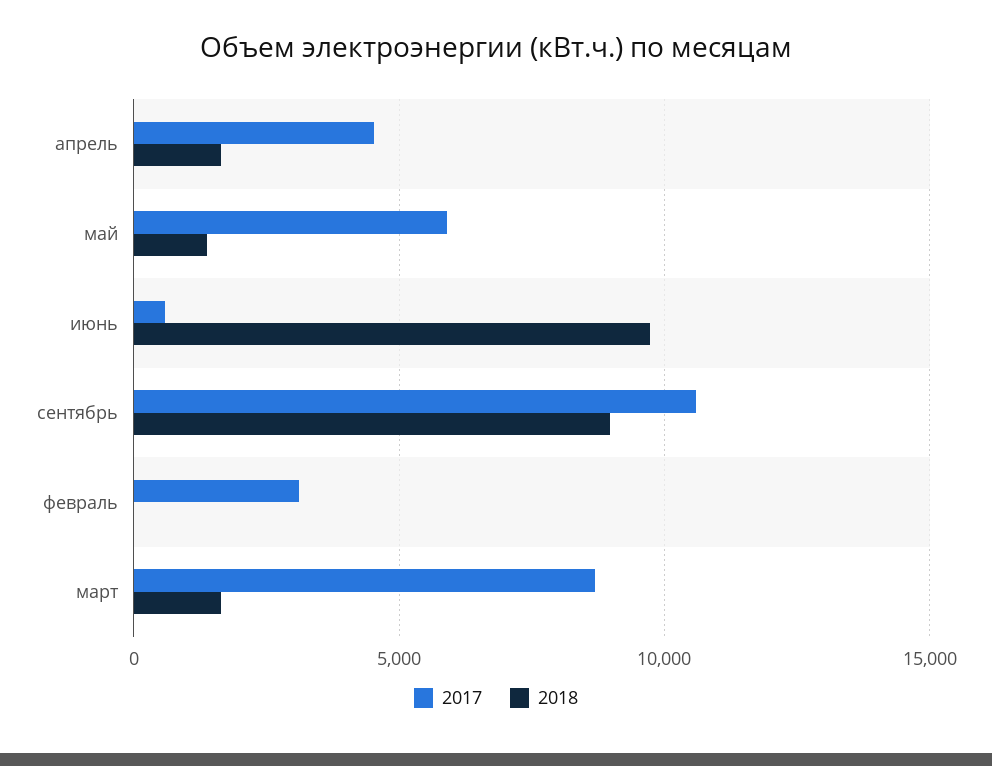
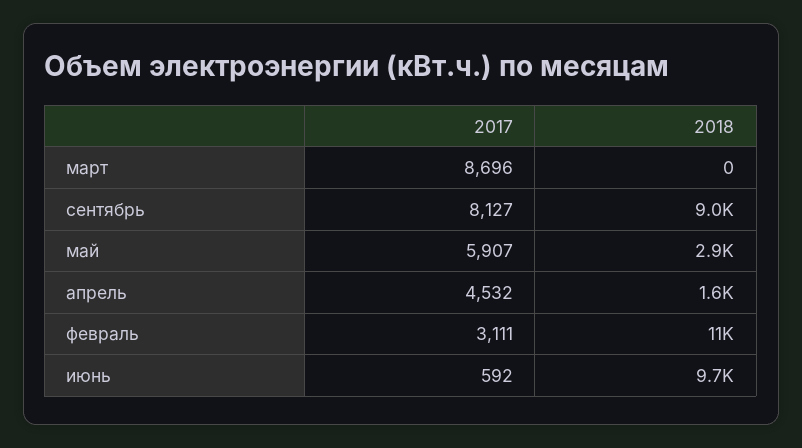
2018, май: 1500 -> 2900
2017, сентябрь: 10500 -> 8127
2018, февраль: 0 -> 11000
2018, март: 1500 -> 0

